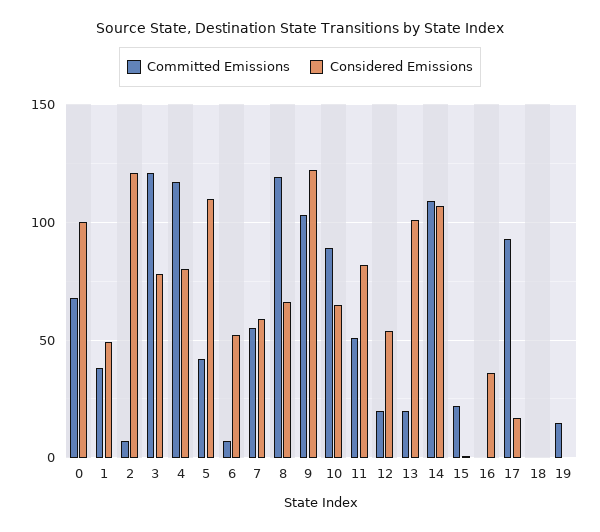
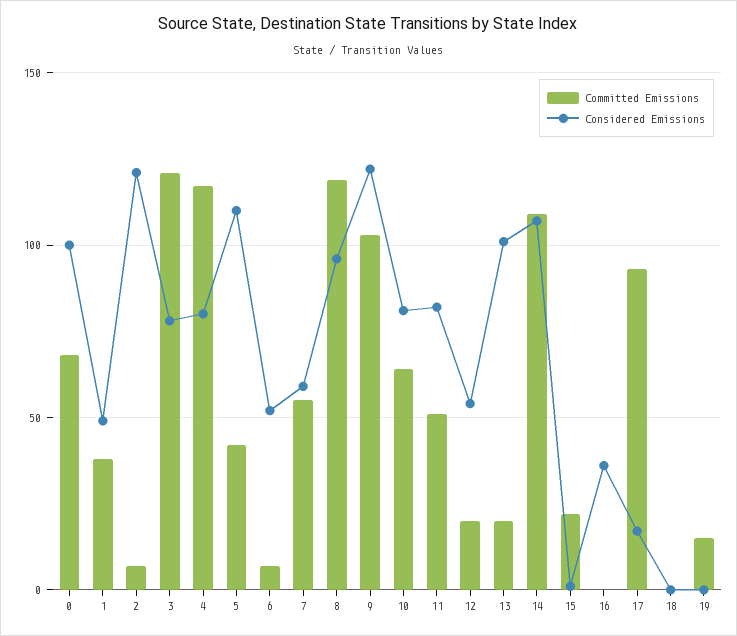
Considered Emissions, 8: 65 -> 95
Committed Emissions, 10: 90 -> 65
Considered Emissions, 10: 65 -> 80

